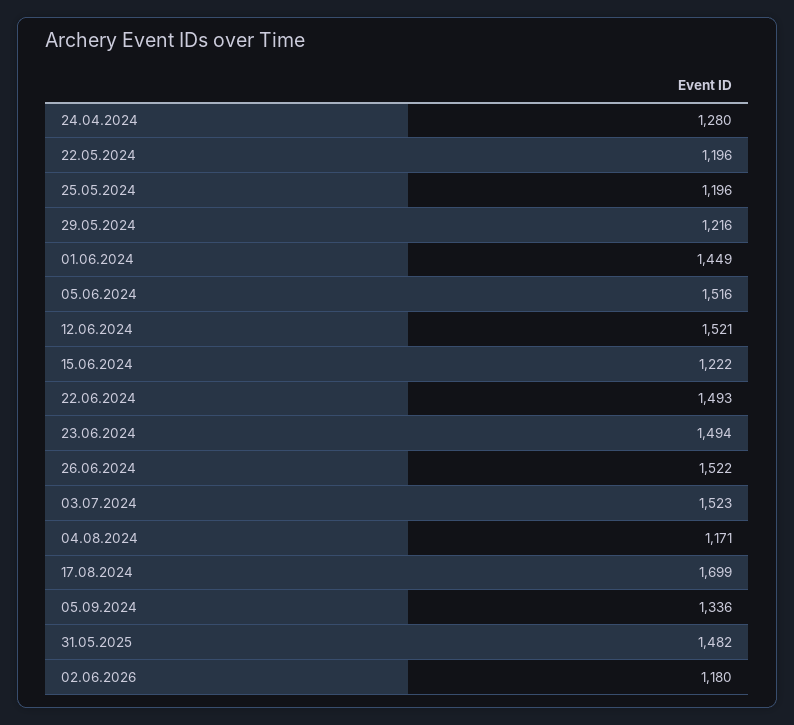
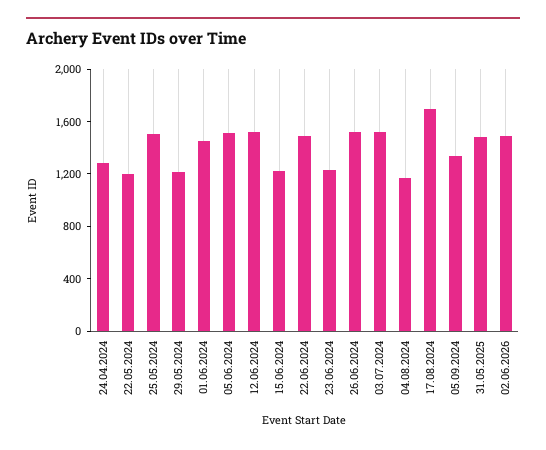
25.05.2024: 1196 -> 1500
23.06.2024: 1494 -> 1200
02.06.2026: 1180 -> 1500

